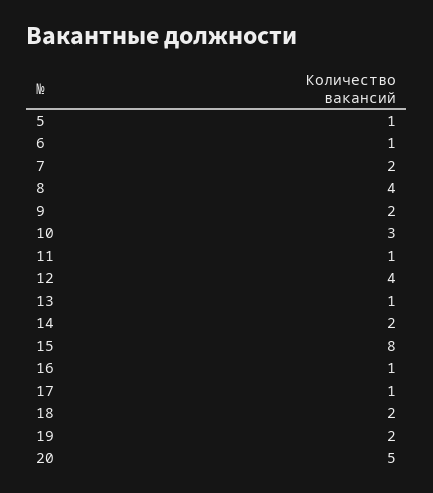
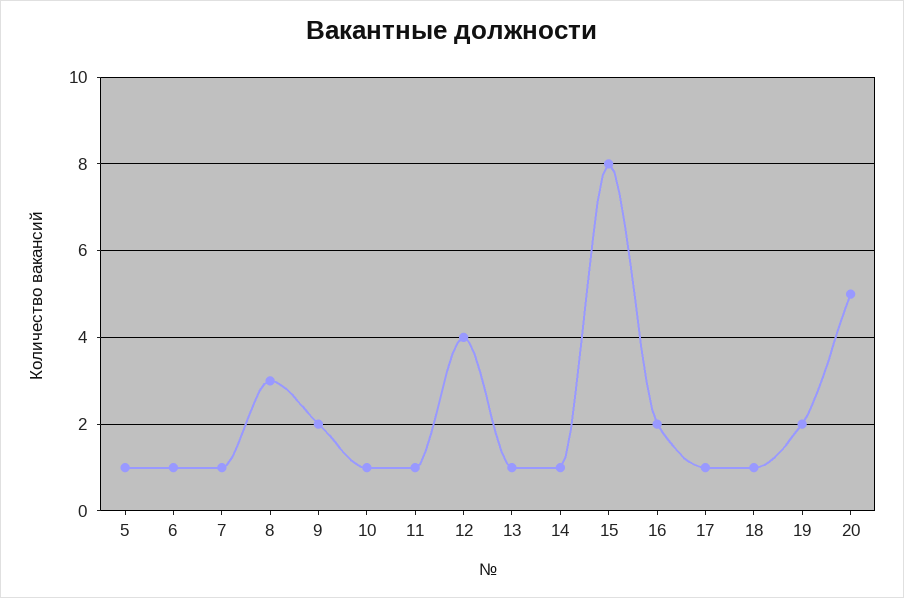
7: 2 -> 1
8: 4 -> 3
10: 3 -> 1
14: 2 -> 1
16: 1 -> 2
18: 2 -> 1

